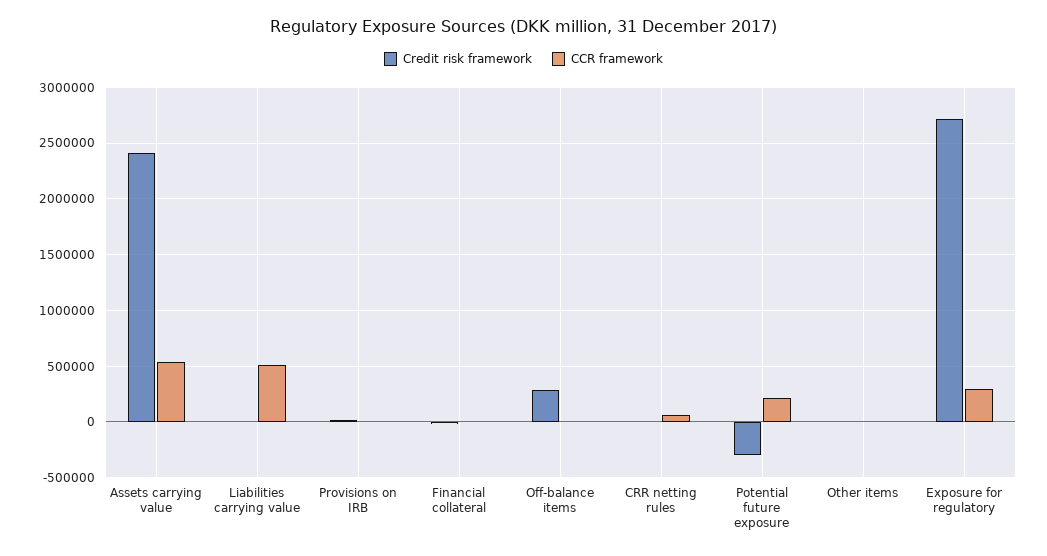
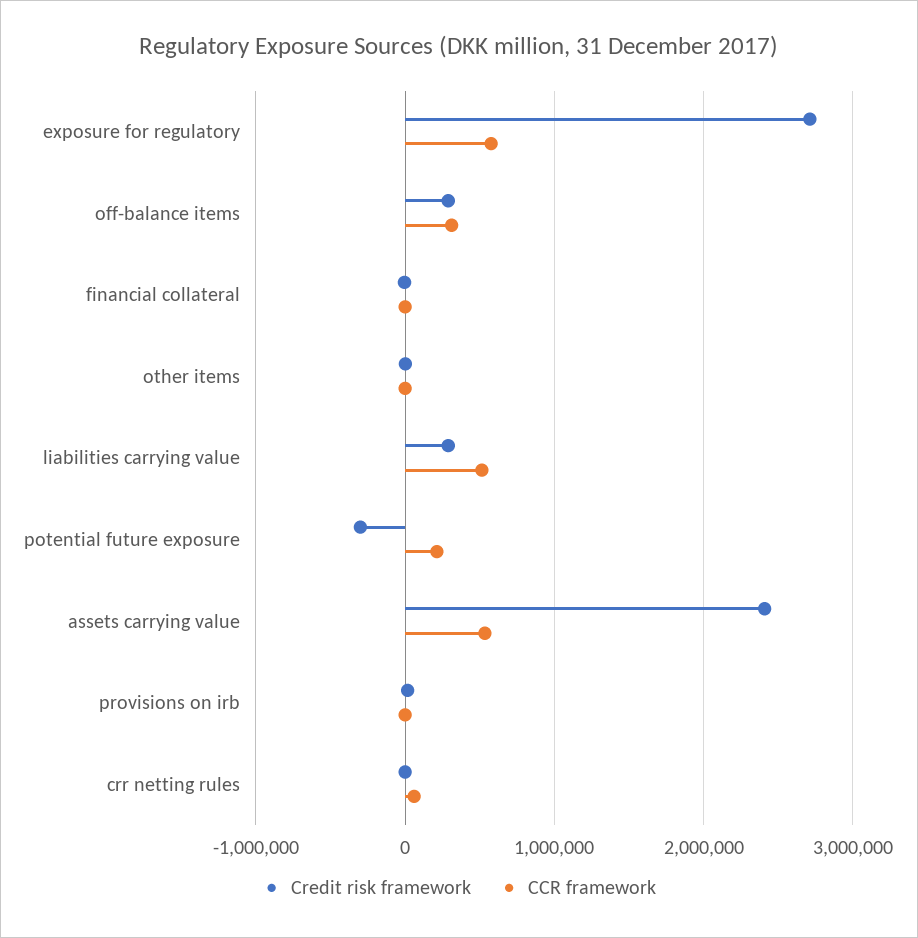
Credit risk framework, Liabilities carrying value: 0 -> 300000
CCR framework, Off-balance items: 0 -> 300000
CCR framework, Exposure for regulatory: 300000 -> 600000

